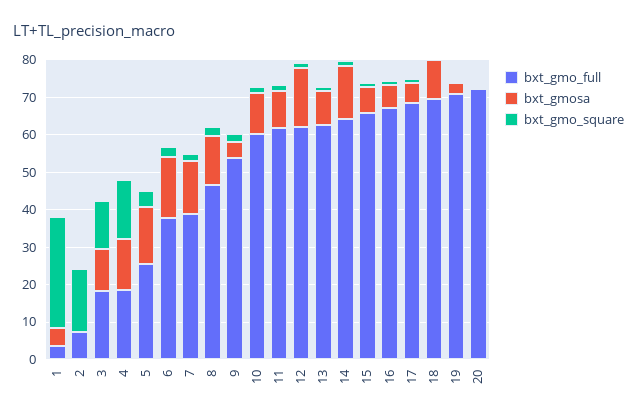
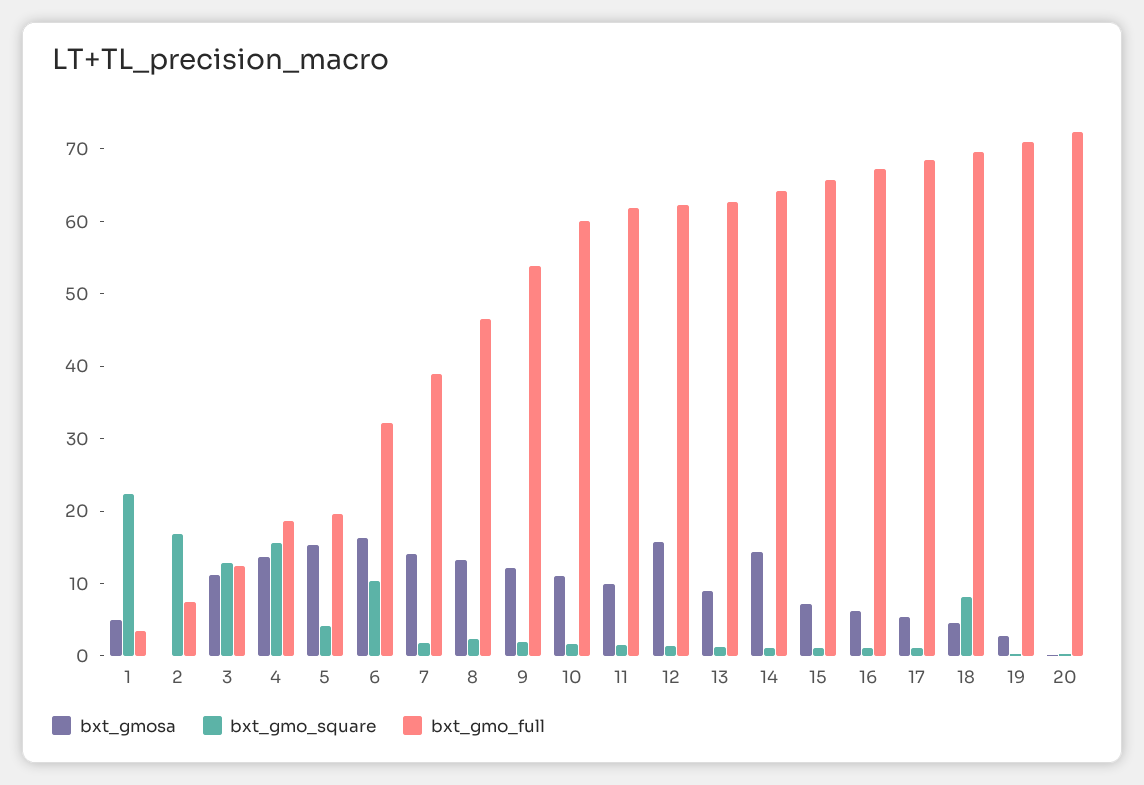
bxt_gmo_square, 1: 30 -> 22
bxt_gmo_full, 3: 17.5 -> 12
bxt_gmo_full, 5: 25 -> 20
bxt_gmo_full, 6: 37.5 -> 32
bxt_gmo_square, 6: 2.5 -> 10
bxt_gmosa, 9: 5 -> 12
bxt_gmosa, 18: 10 -> 4
bxt_gmo_square, 18: 0 -> 8

